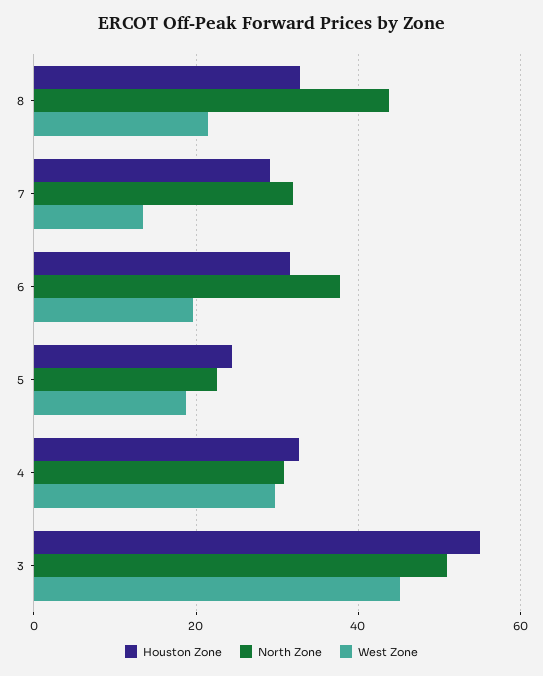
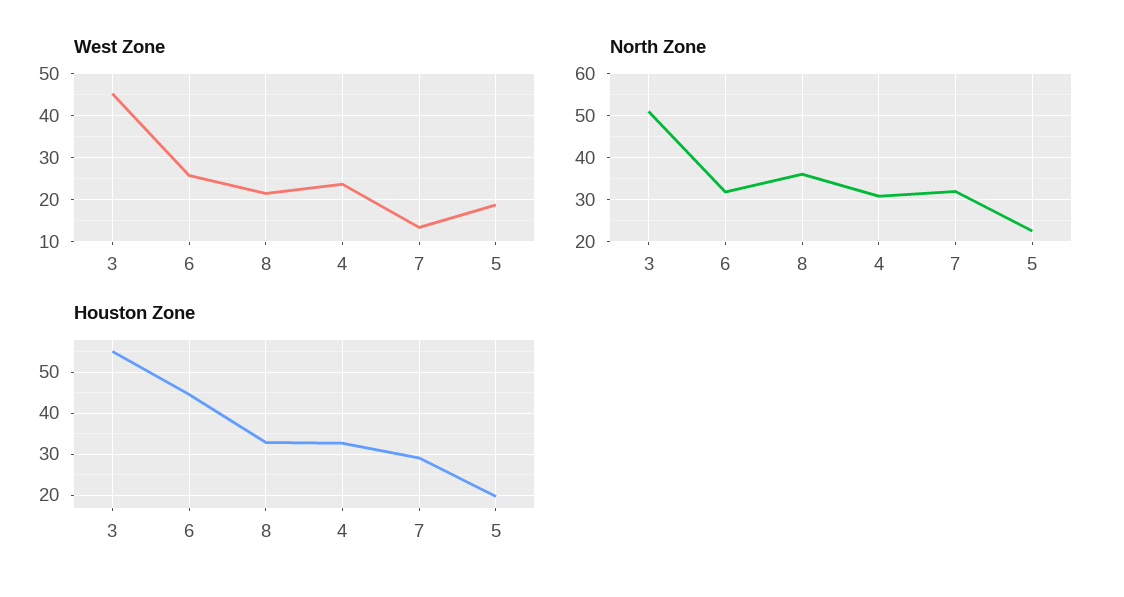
North Zone, 8: 44 -> 36
Houston Zone, 6: 32 -> 44
North Zone, 6: 38 -> 32
West Zone, 6: 20 -> 26
Houston Zone, 5: 24 -> 20
West Zone, 4: 30 -> 24

